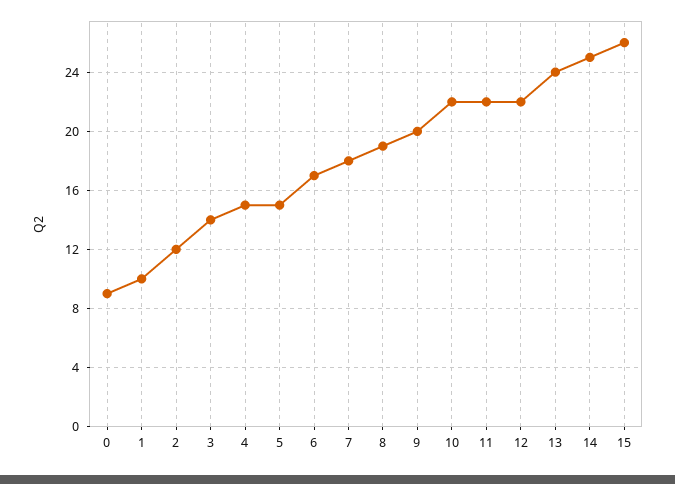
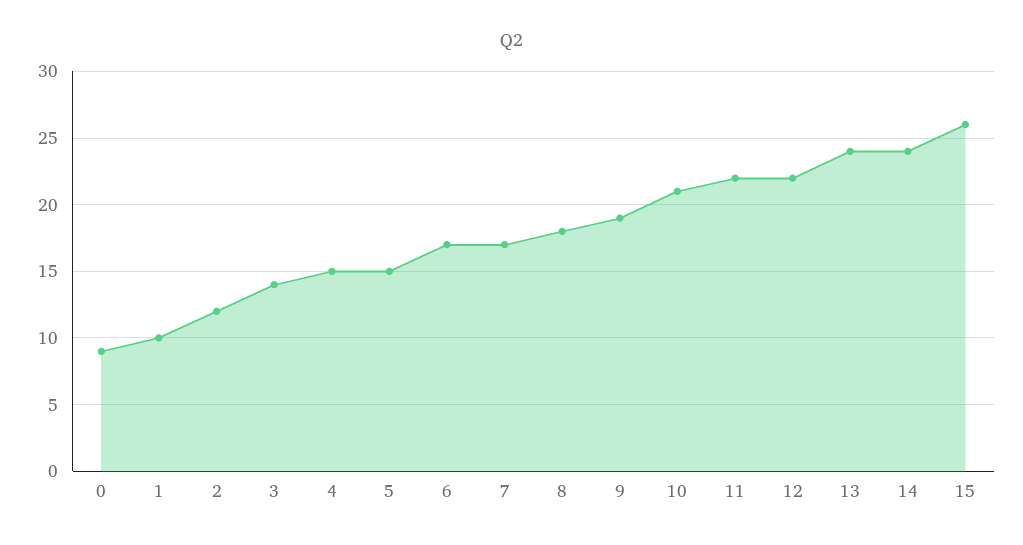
7: 18 -> 17
8: 19 -> 18
9: 20 -> 19
10: 22 -> 21
14: 25 -> 24

